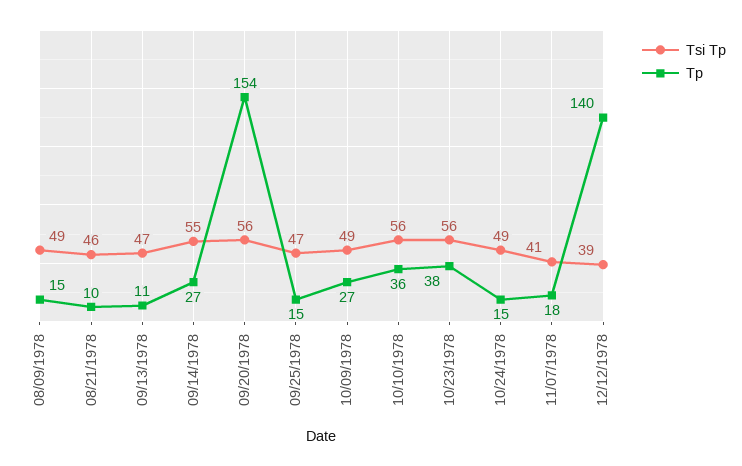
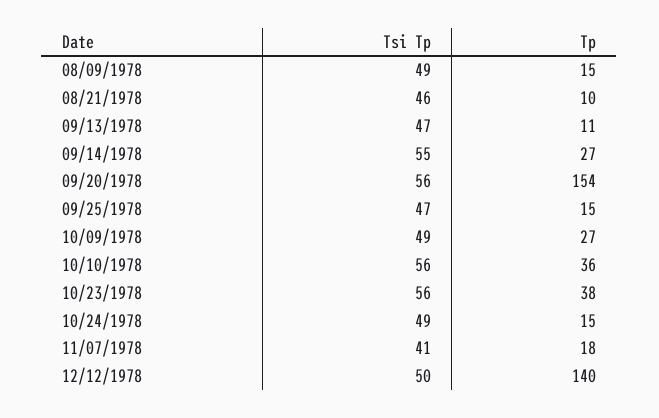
Tsi Tp, 12/12/1978: 39 -> 50

